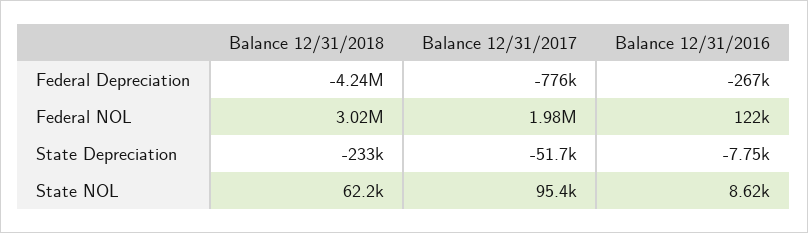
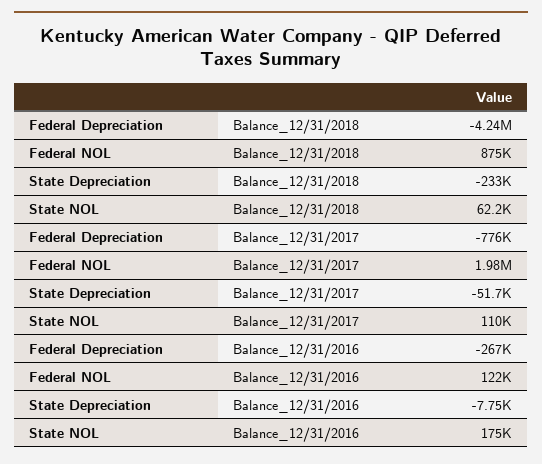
Balance 12/31/2018, Federal NOL: 3020000 -> 875000
Balance 12/31/2017, State NOL: 95400 -> 110000
Balance 12/31/2016, State NOL: 8620 -> 175000

